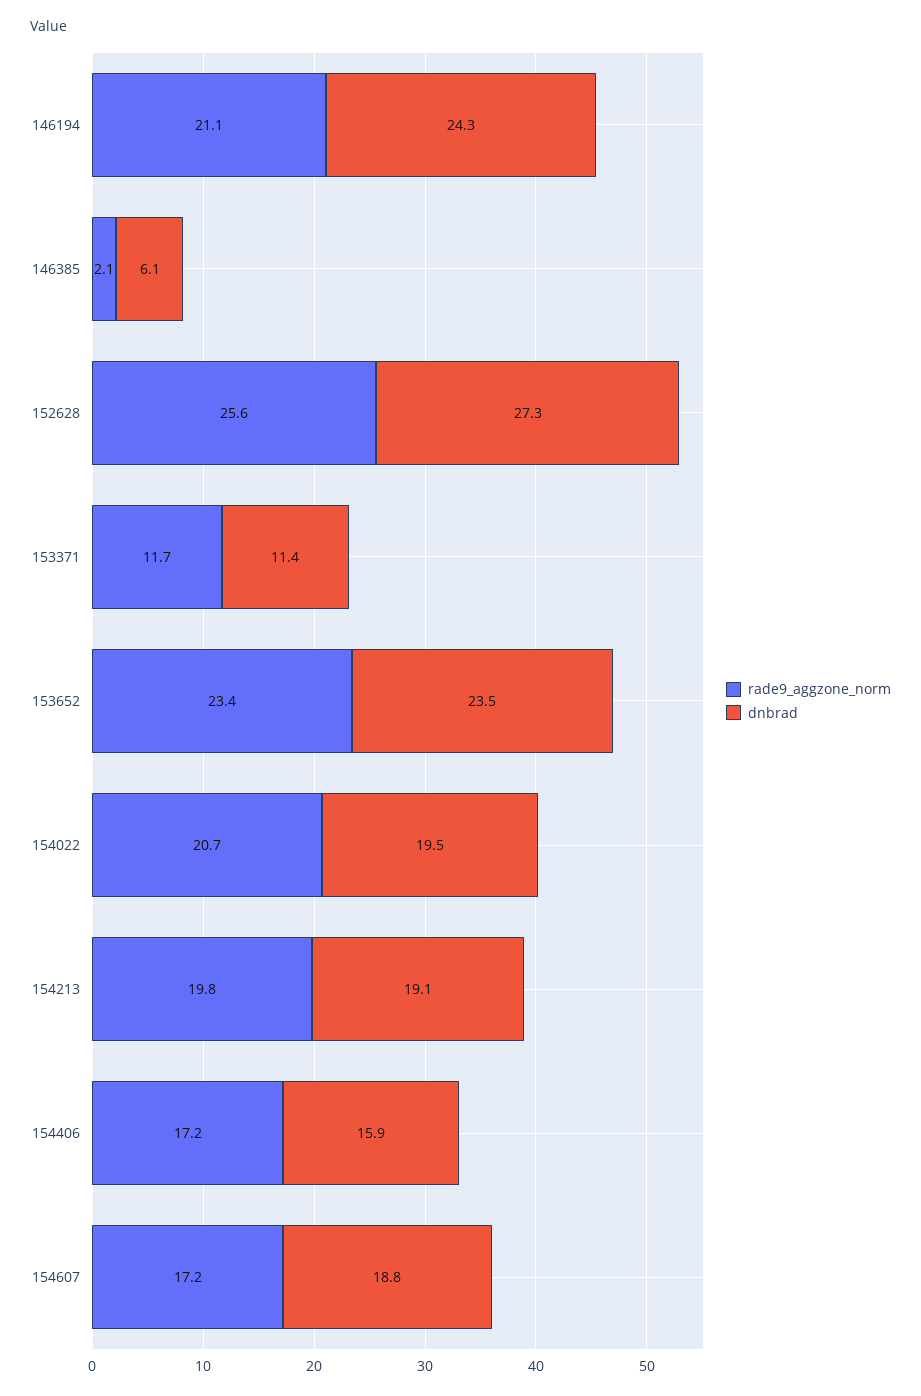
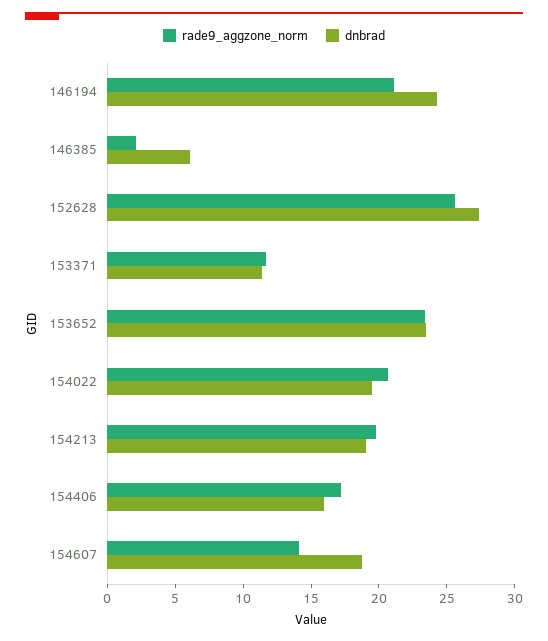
rade9_aggzone_norm, 154607: 17.2 -> 14

